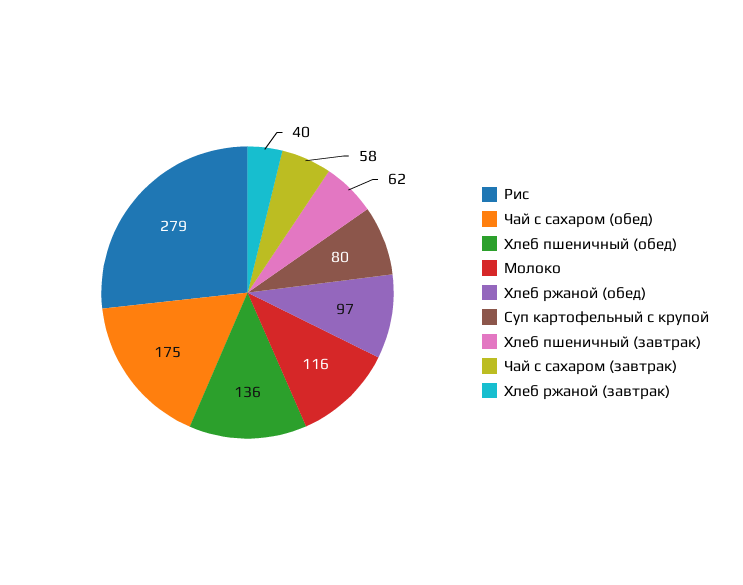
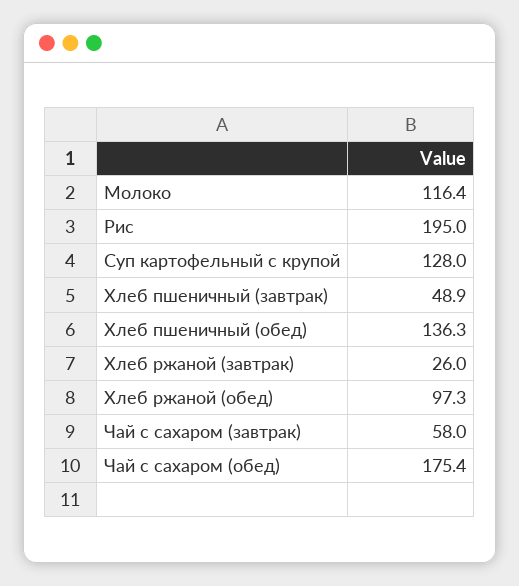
Рис: 279 -> 195
Суп картофельный с крупой: 80 -> 128
Хлеб пшеничный (завтрак): 62 -> 48.9
Хлеб ржаной (завтрак): 40 -> 26

